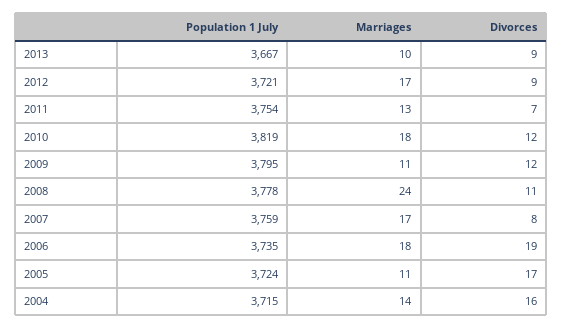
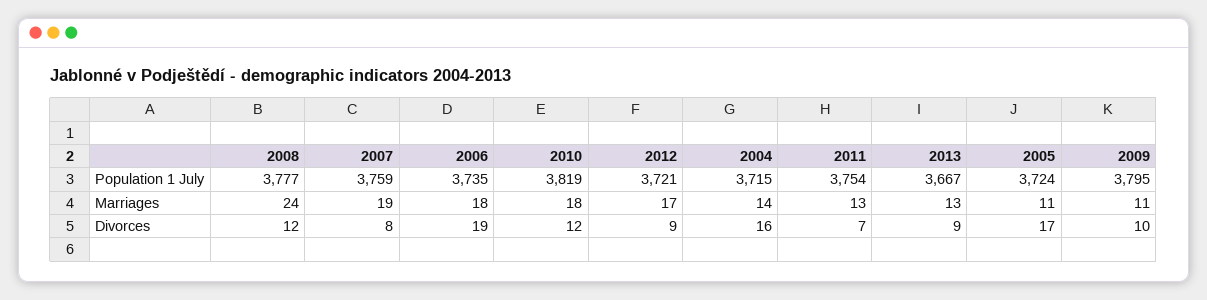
Marriages, 2013: 10 -> 13
Divorces, 2009: 12 -> 10
Population 1 July, 2008: 3778 -> 3777
Divorces, 2008: 11 -> 12
Marriages, 2007: 17 -> 19

